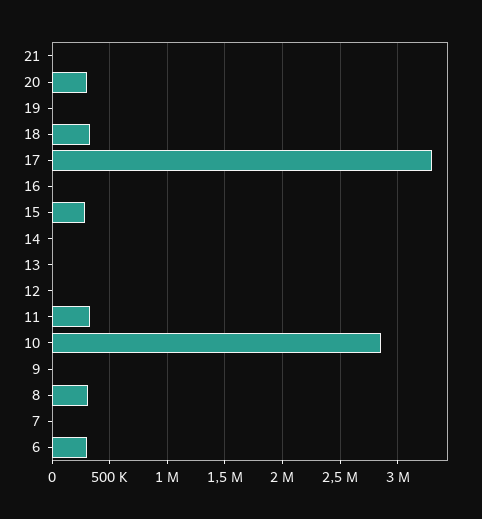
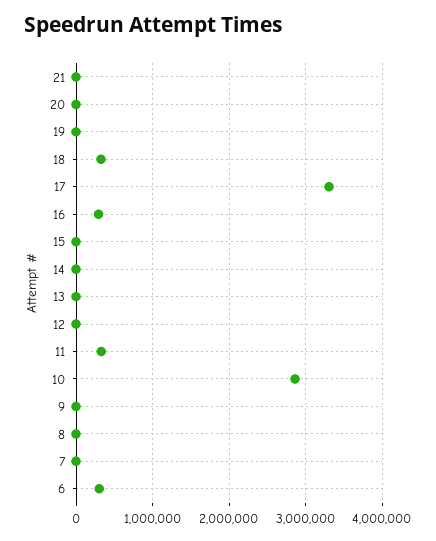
20: 300000 -> 0
16: 0 -> 300000
15: 300000 -> 0
8: 300000 -> 0

